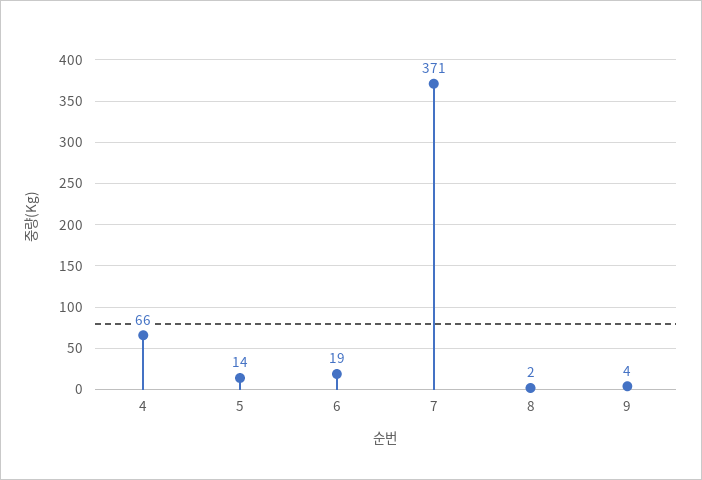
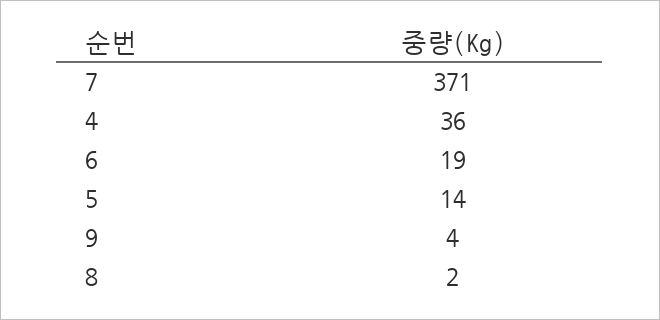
4: 66 -> 36

